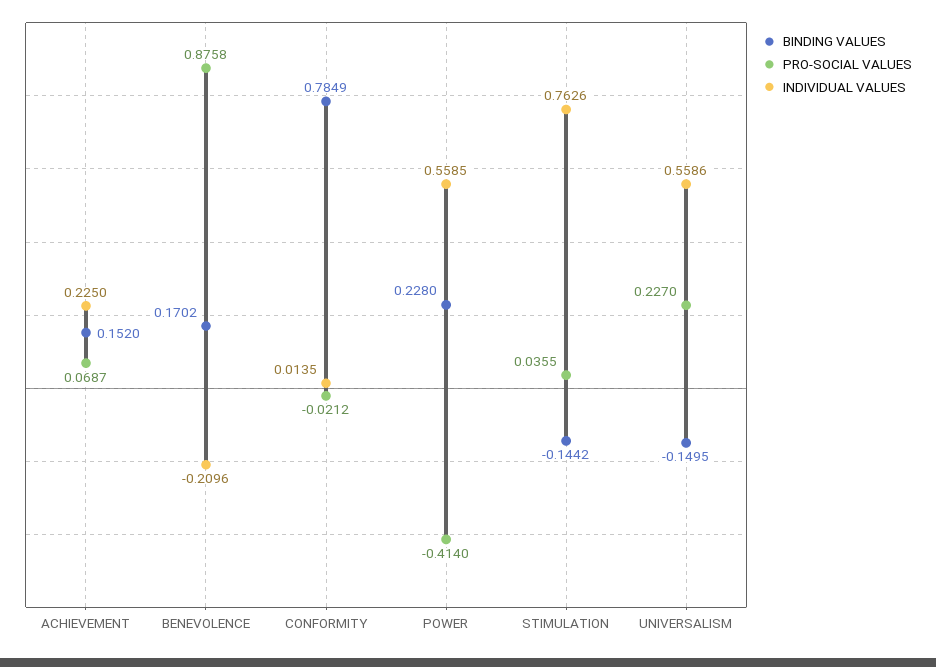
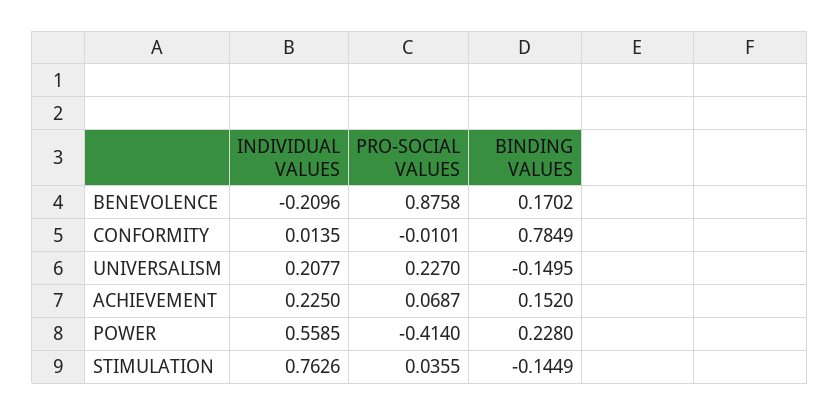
PRO-SOCIAL VALUES, CONFORMITY: -0.0212 -> -0.0101
BINDING VALUES, STIMULATION: -0.1442 -> -0.1449
INDIVIDUAL VALUES, UNIVERSALISM: 0.5586 -> 0.2077

